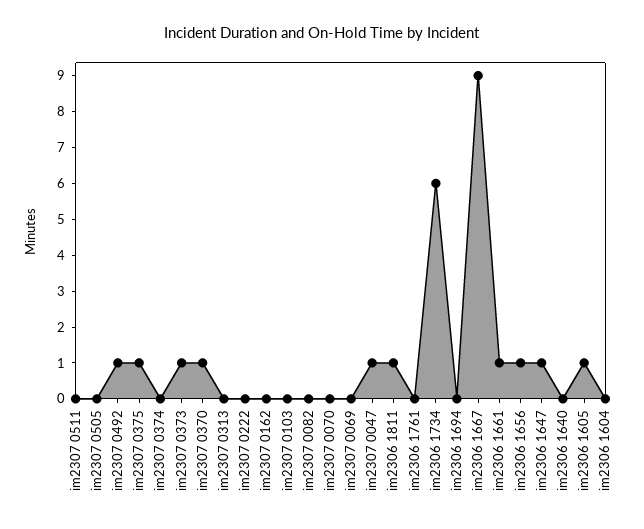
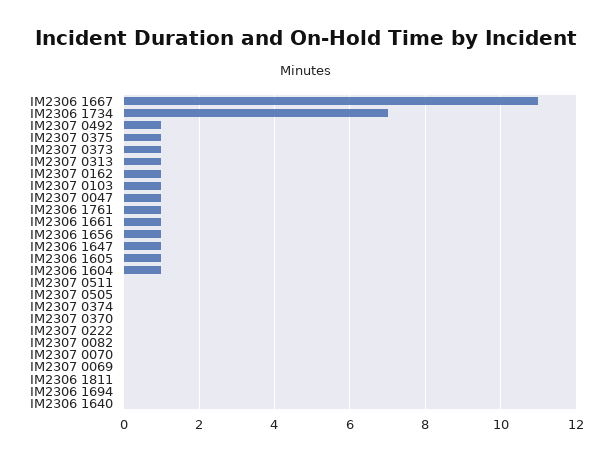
im2307 0370: 1 -> 0
im2307 0313: 0 -> 1
im2307 0162: 0 -> 1
im2307 0103: 0 -> 1
im2306 1811: 1 -> 0
im2306 1761: 0 -> 1
im2306 1734: 6 -> 7
im2306 1667: 9 -> 11
im2306 1604: 0 -> 1

